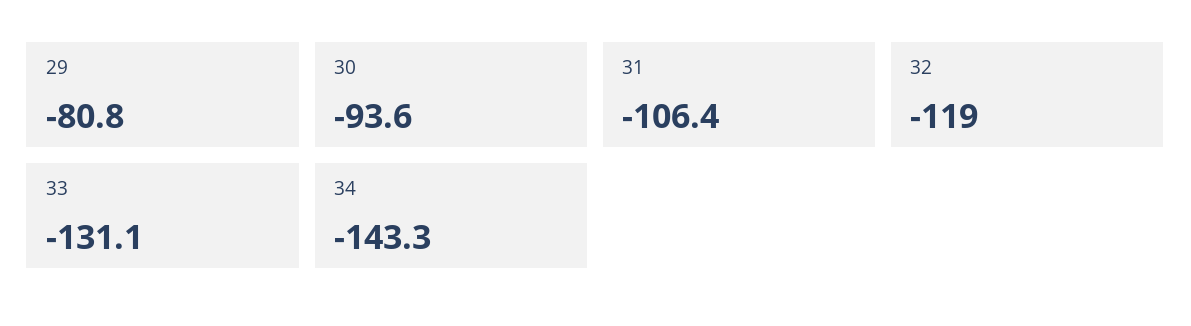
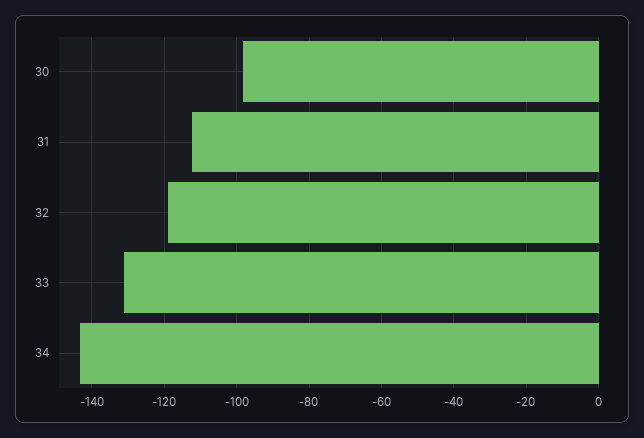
29: -80.8 -> none
30: -93.6 -> -98
31: -106.4 -> -112

